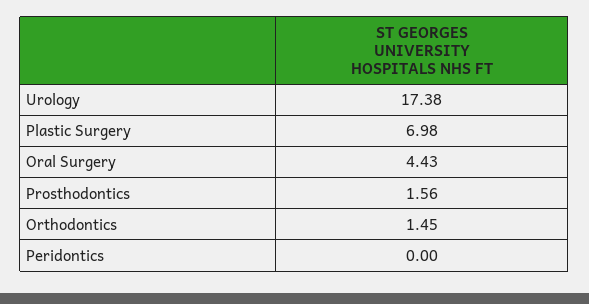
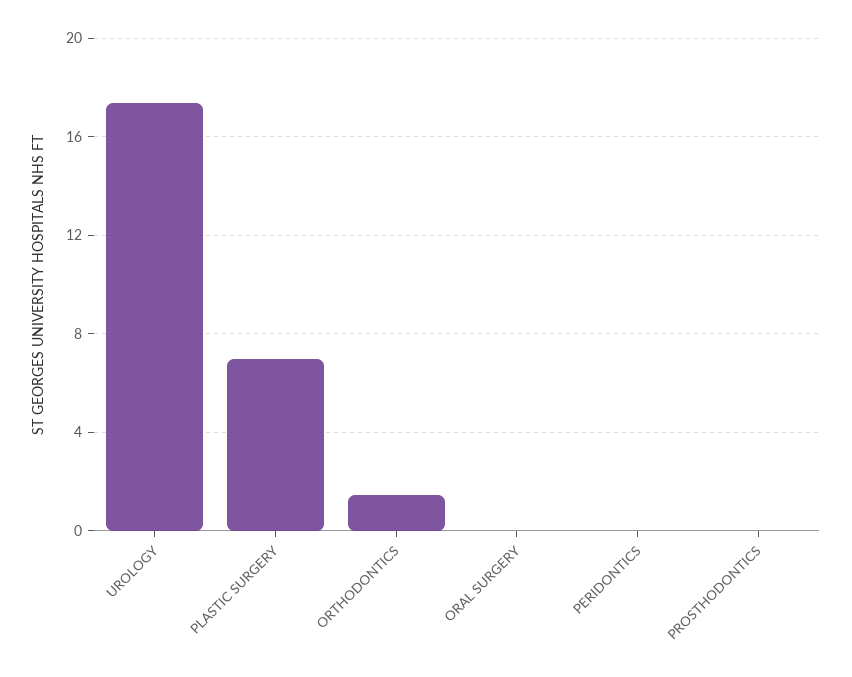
Oral Surgery: 4.43 -> 0
Prosthodontics: 1.56 -> 0

